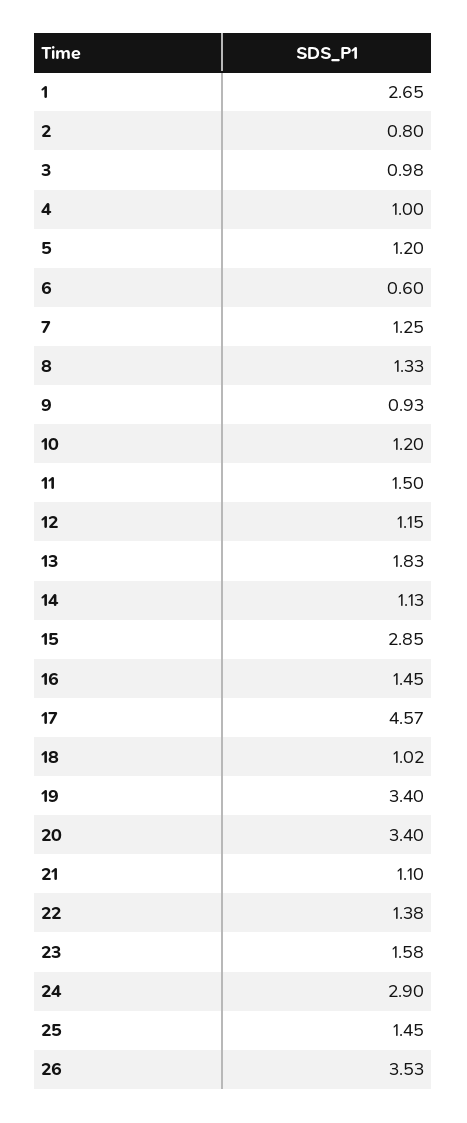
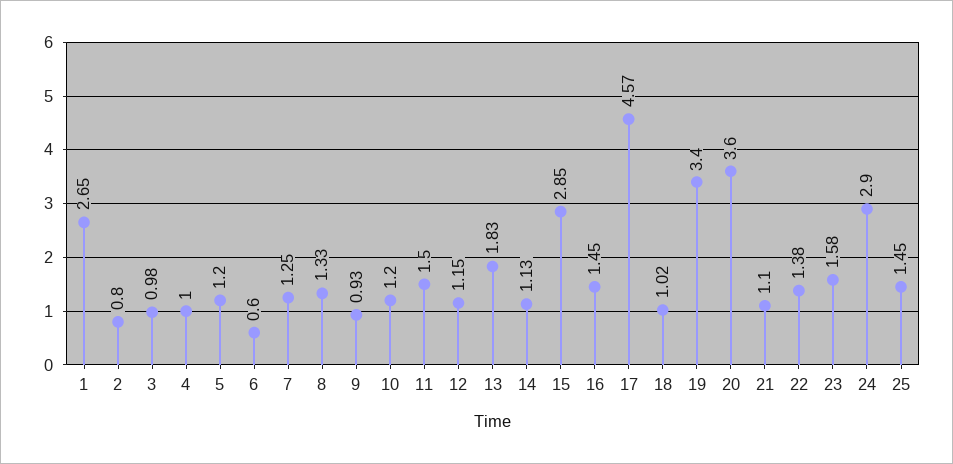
20: 3.4 -> 3.6
26: 3.53 -> none

